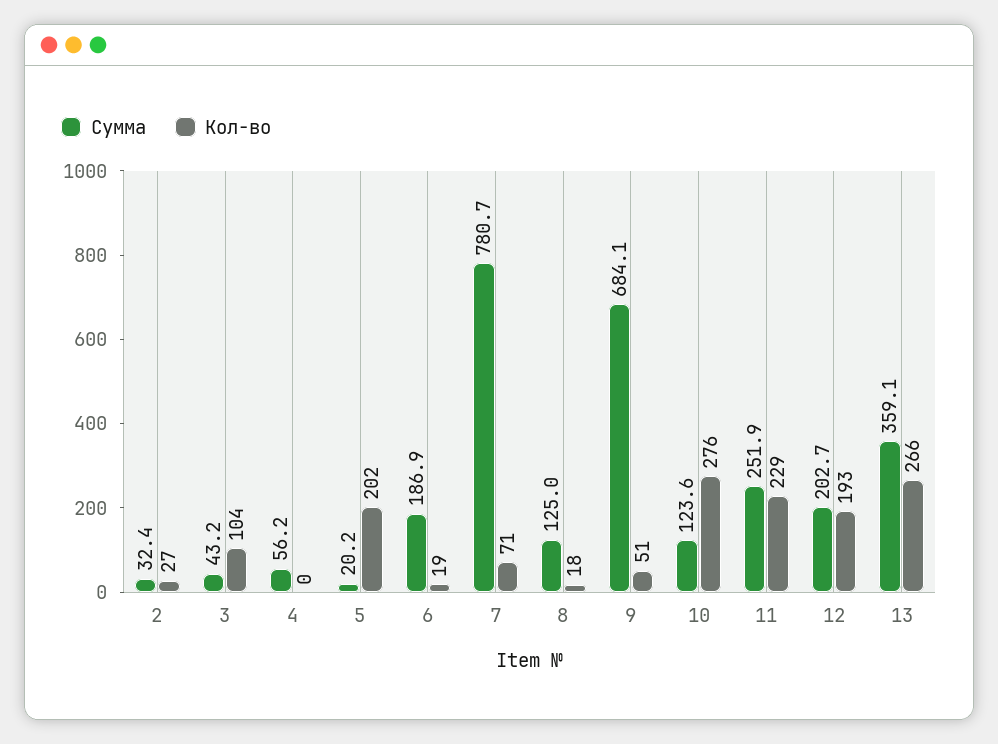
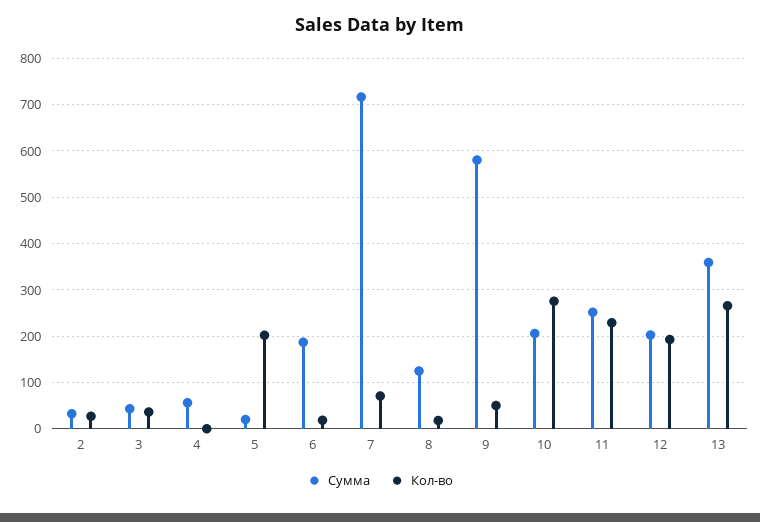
Кол-во, 3: 104 -> 40
Сумма, 7: 780.7 -> 720
Сумма, 9: 684.1 -> 580
Сумма, 10: 123.6 -> 200

